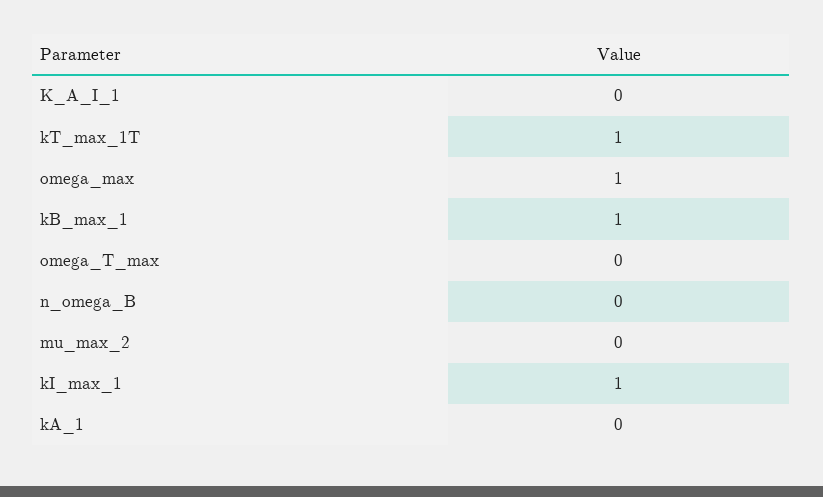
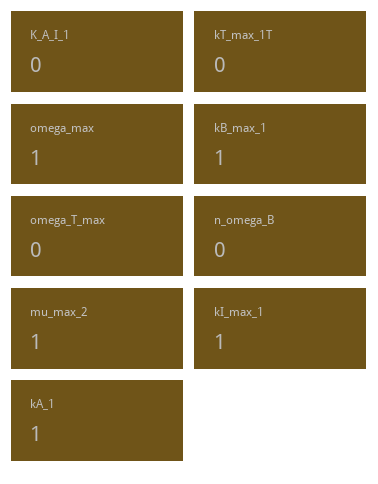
kT_max_1T: 1 -> 0
mu_max_2: 0 -> 1
kA_1: 0 -> 1

